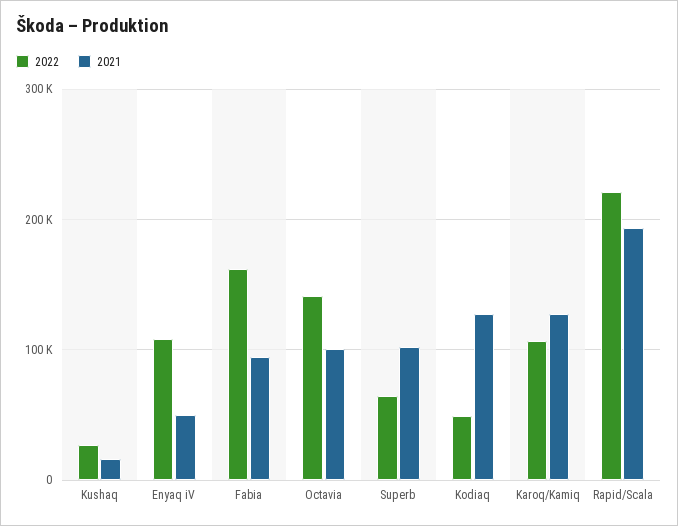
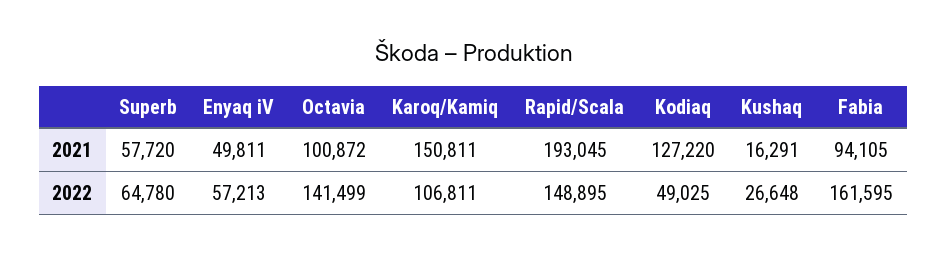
2022, Enyaq iV: 110000 -> 57213
2021, Superb: 100000 -> 57720
2021, Karoq/Kamiq: 130000 -> 150811
2022, Rapid/Scala: 220000 -> 148895

